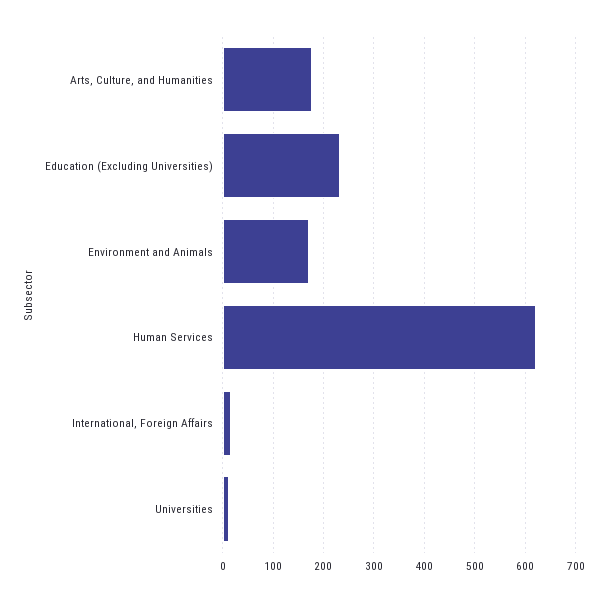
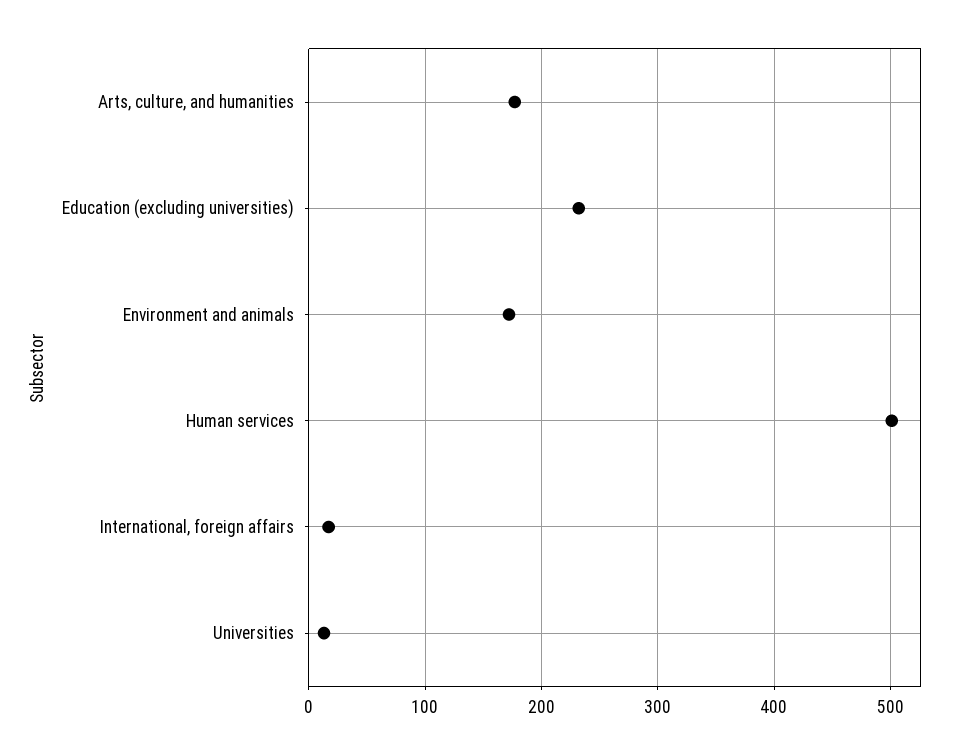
Human Services: 620 -> 500

